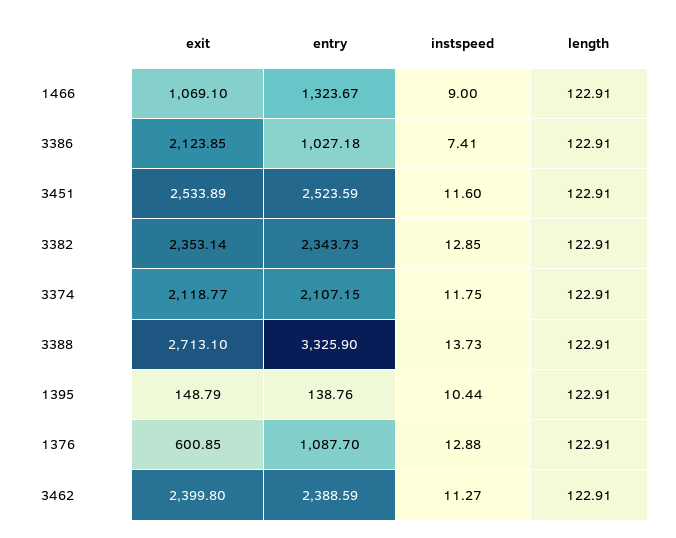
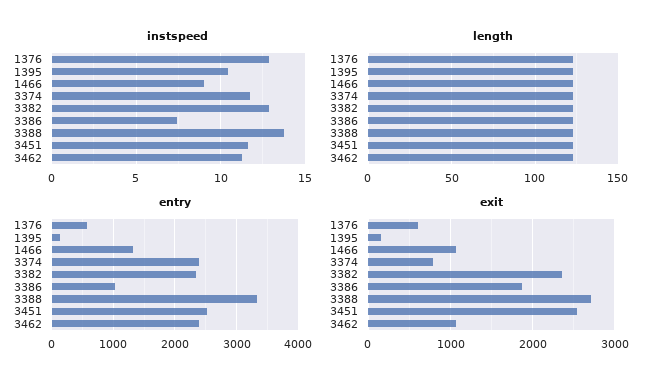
exit, 3386: 2123.85 -> 1900
exit, 3374: 2118.77 -> 800
entry, 3374: 2107.15 -> 2400
entry, 1376: 1087.7 -> 600
exit, 3462: 2399.8 -> 1100

